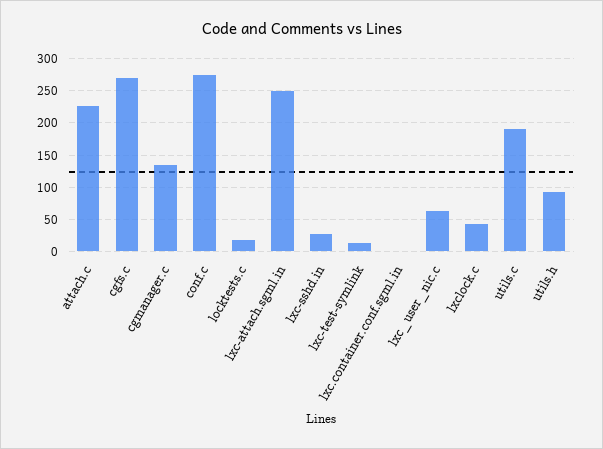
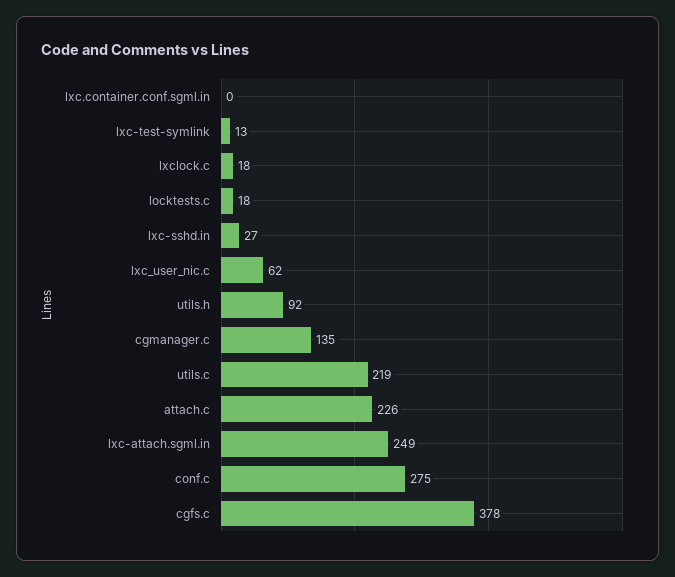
cgfs.c: 270 -> 378
lxclock.c: 40 -> 18
utils.c: 190 -> 219

